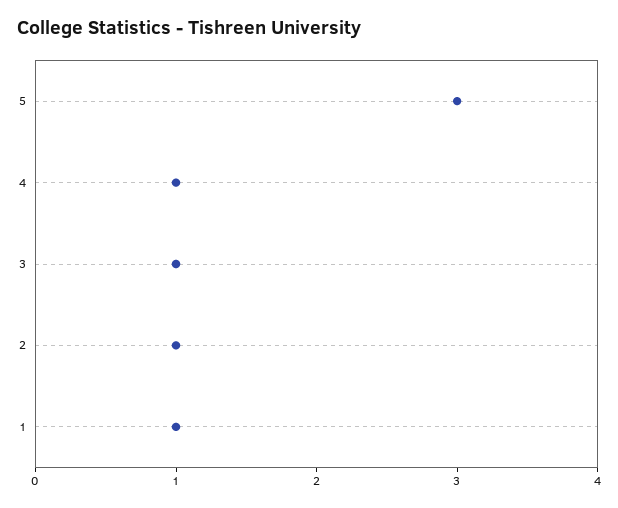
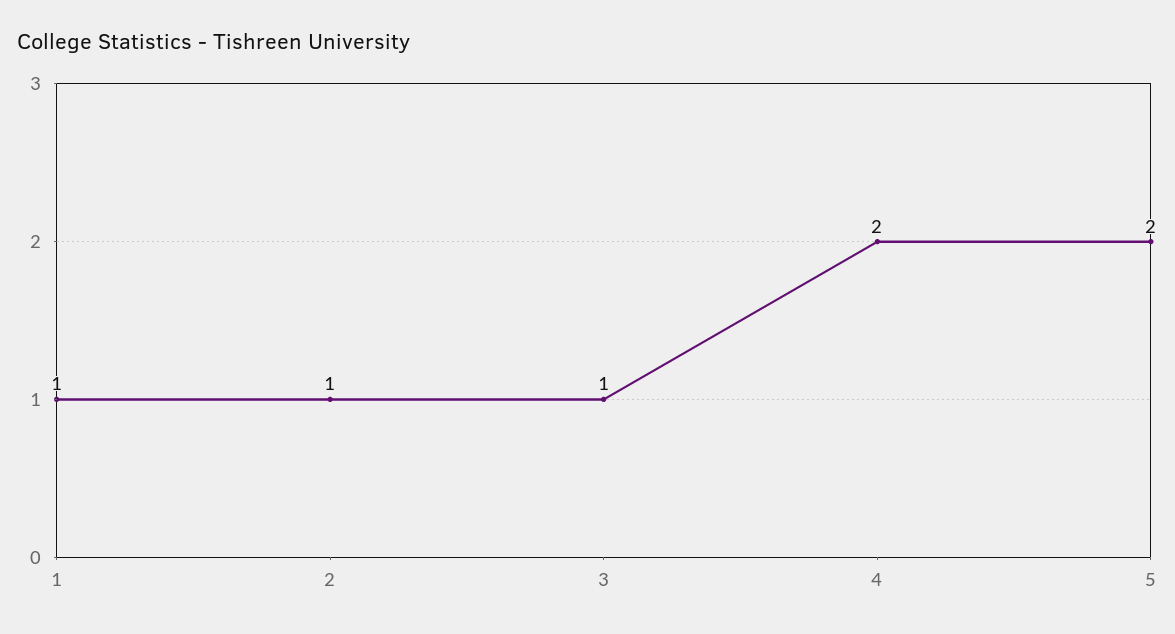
5: 3 -> 2
4: 1 -> 2

